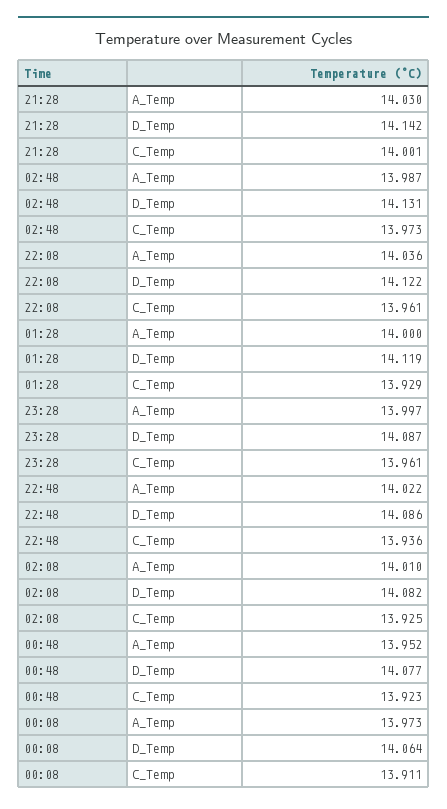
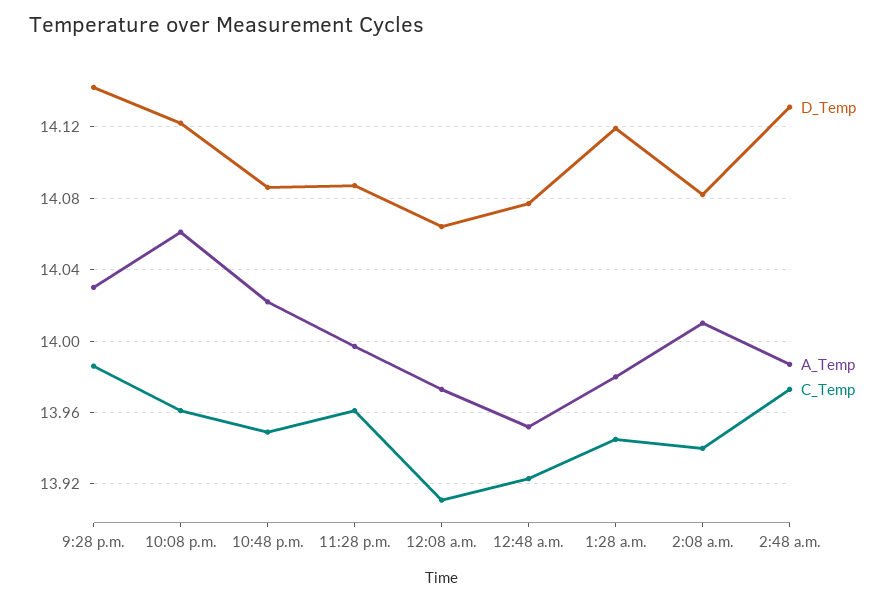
C_Temp, 21:28: 14.001 -> 13.985
A_Temp, 22:08: 14.036 -> 14.06
A_Temp, 01:28: 14 -> 13.98
C_Temp, 01:28: 13.929 -> 13.945
C_Temp, 22:48: 13.936 -> 13.95
C_Temp, 02:08: 13.925 -> 13.94

